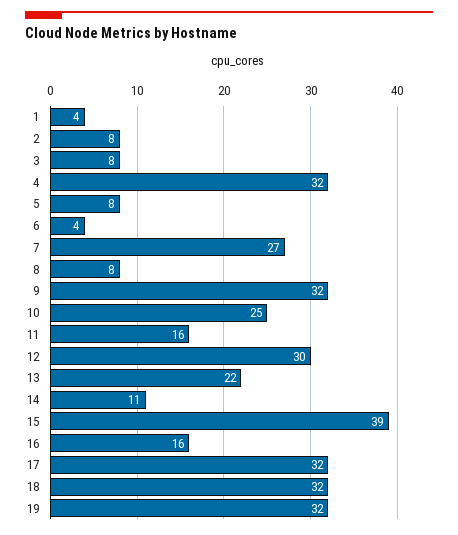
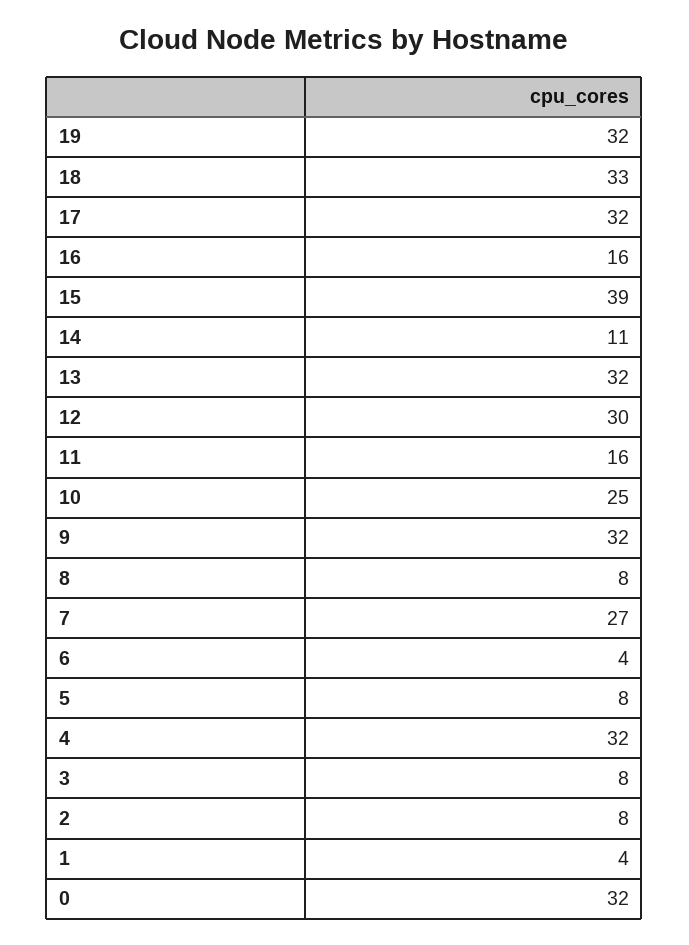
13: 22 -> 32
18: 32 -> 33
0: none -> 32

